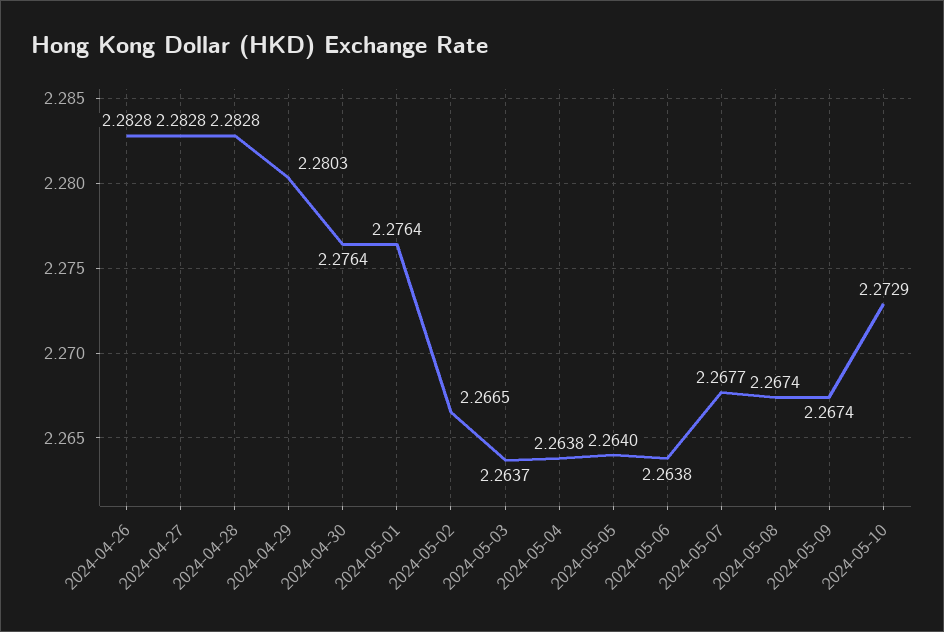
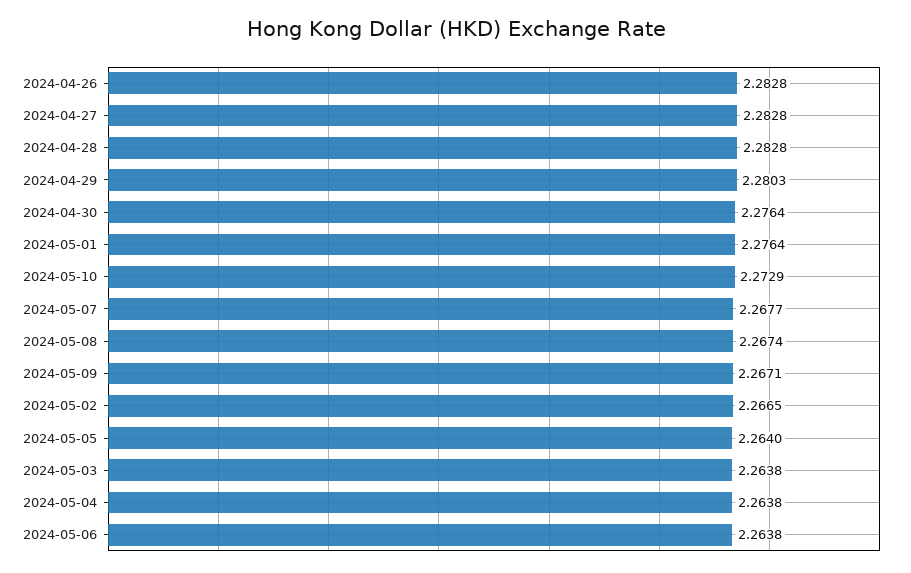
2024-05-03: 2.2637 -> 2.2638
2024-05-09: 2.2674 -> 2.2671

